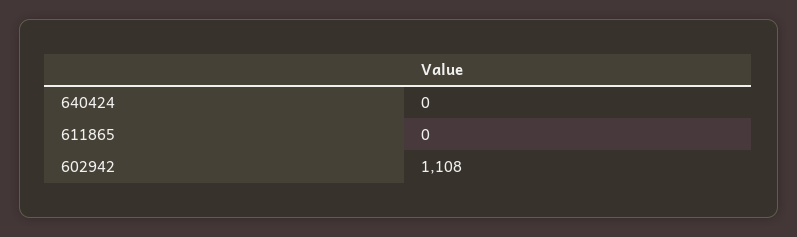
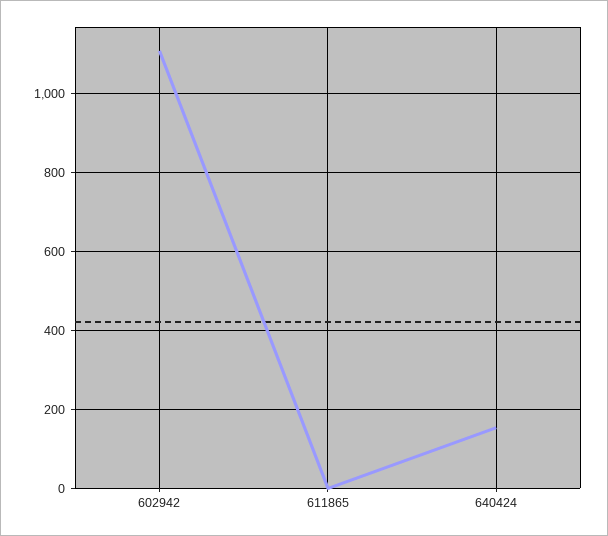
640424: 0 -> 160

